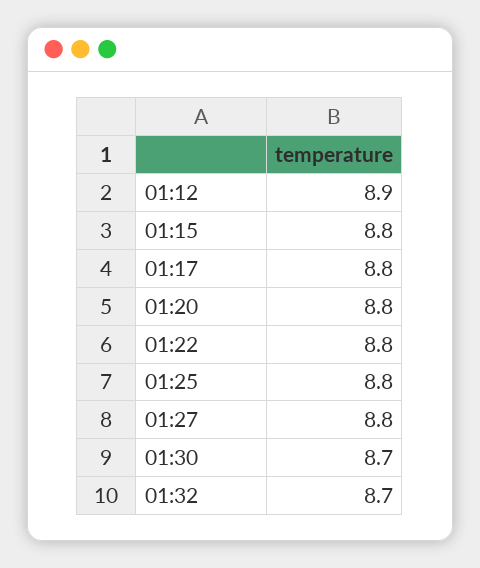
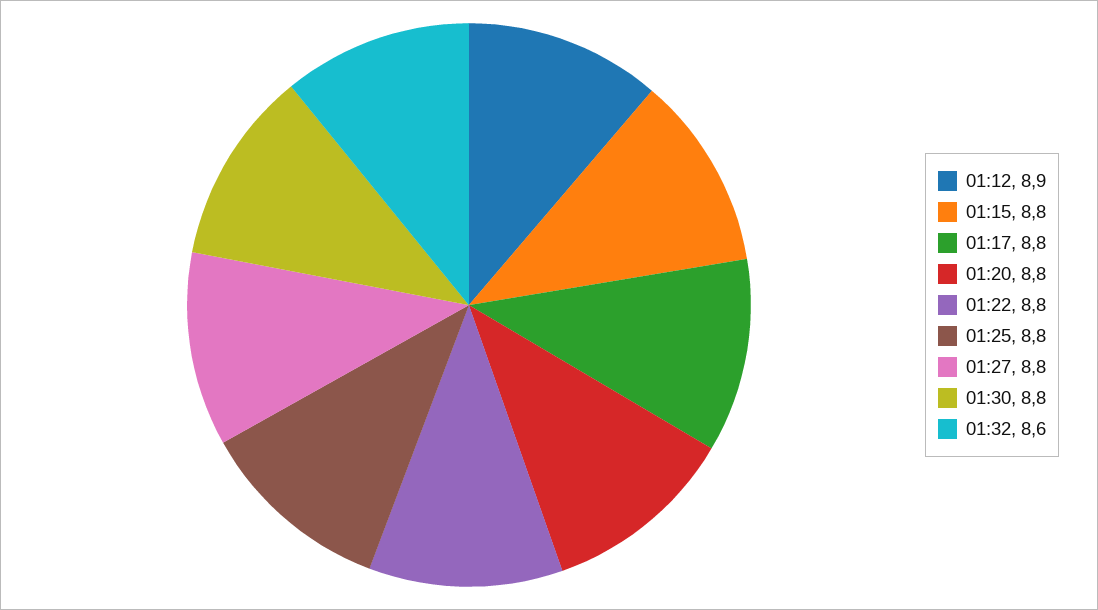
01:30: 8.7 -> 8.8
01:32: 8.7 -> 8.6

